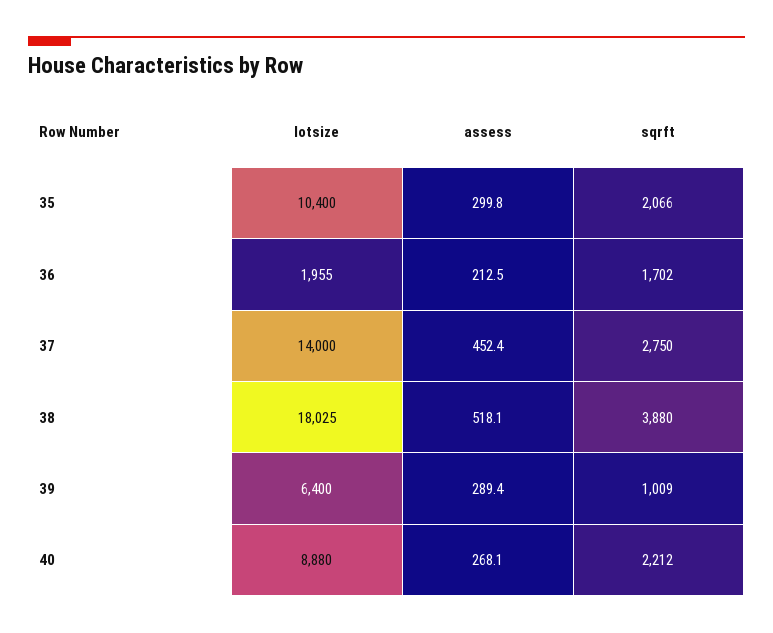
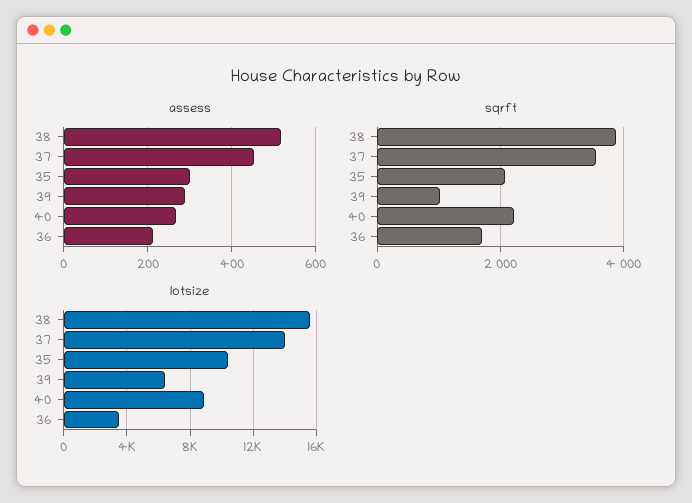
lotsize, 36: 1955 -> 3500
sqrft, 37: 2750 -> 3600
lotsize, 38: 18025 -> 15500

